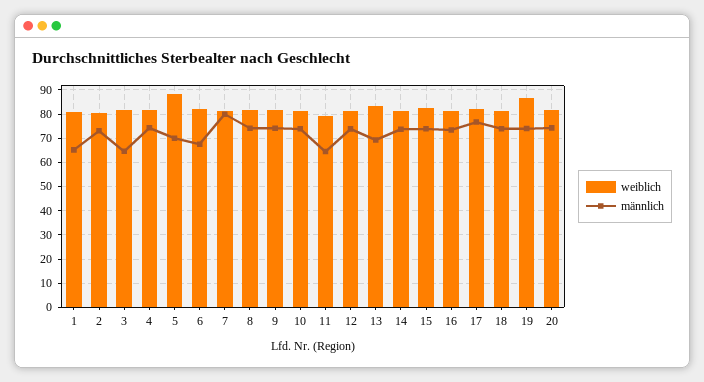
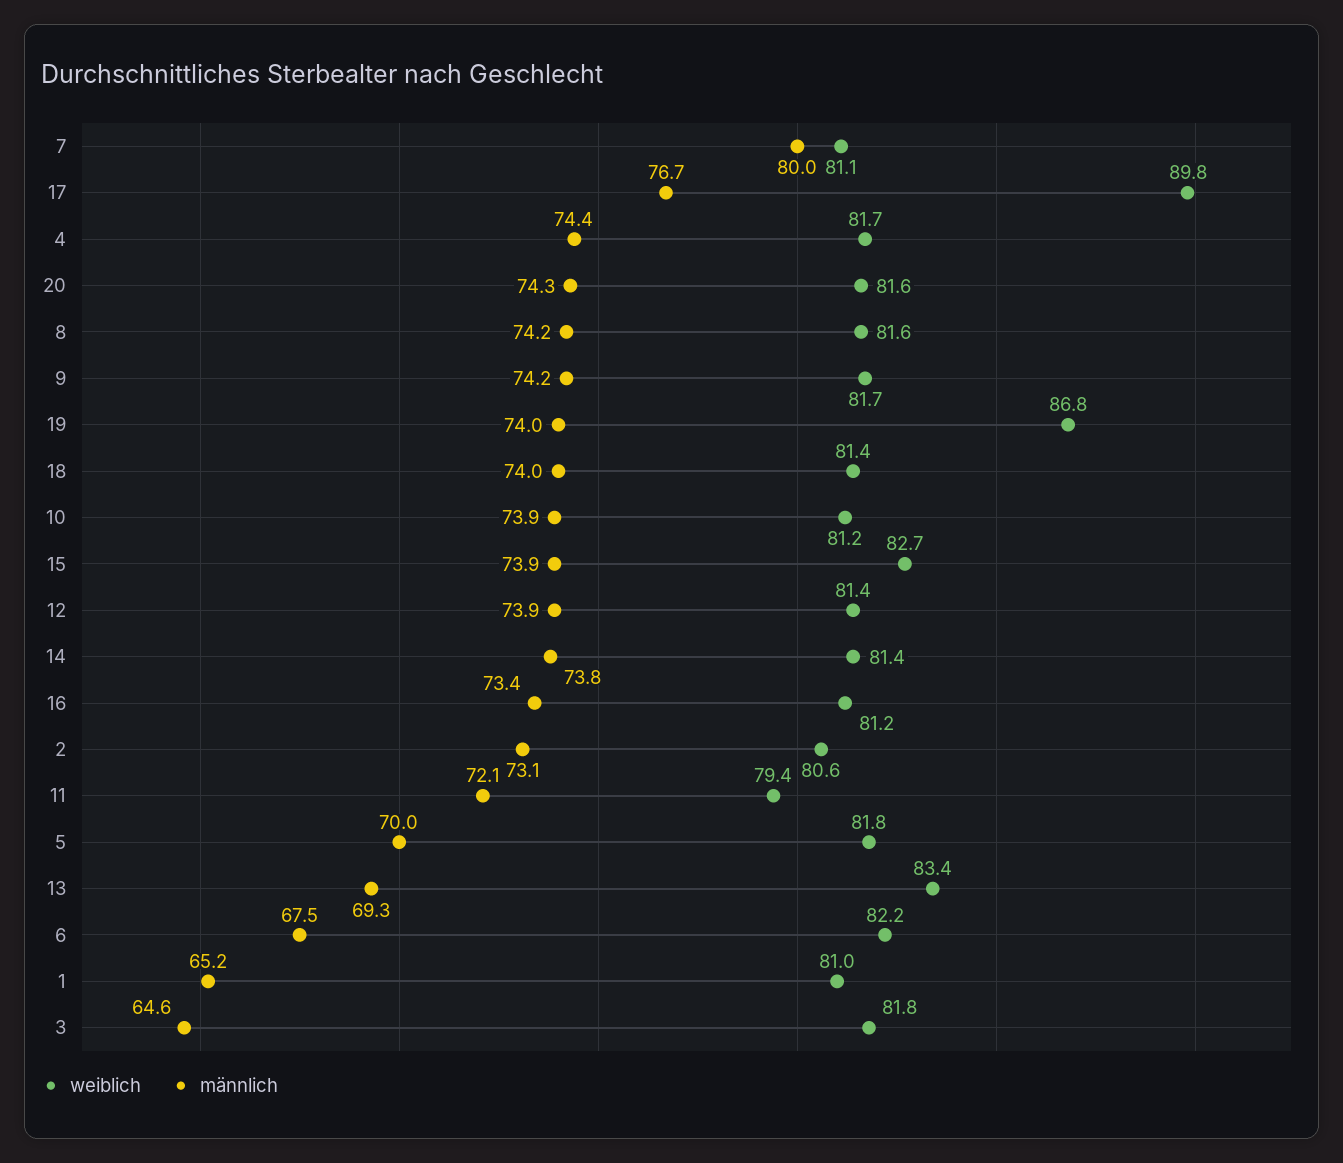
weiblich, 5: 87.5 -> 81.8
männlich, 11: 65 -> 72.1
weiblich, 17: 82.5 -> 89.8

